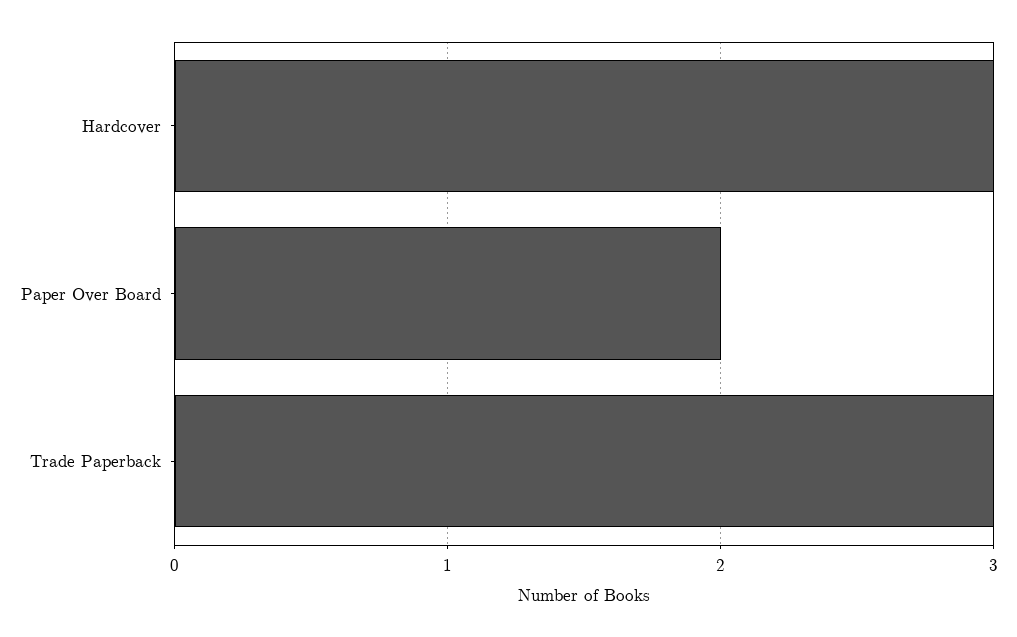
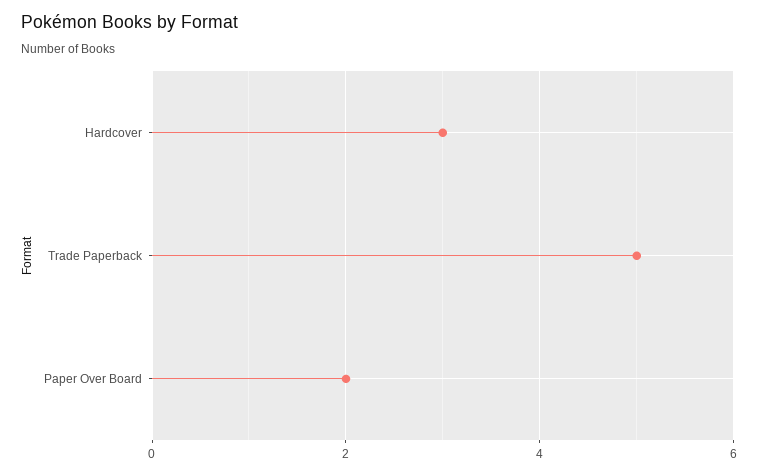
Trade Paperback: 3 -> 5

